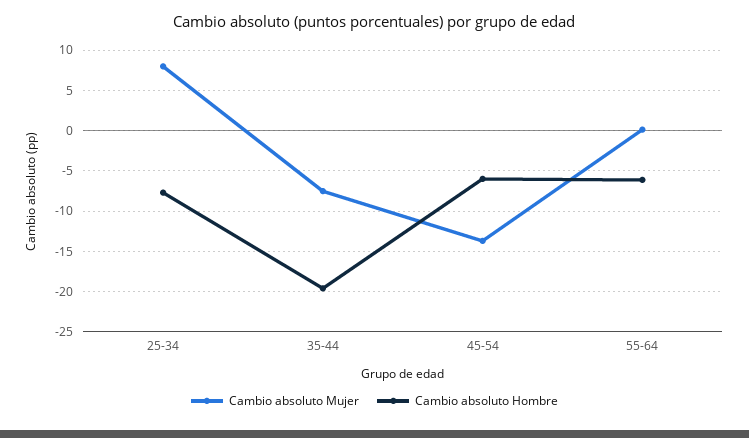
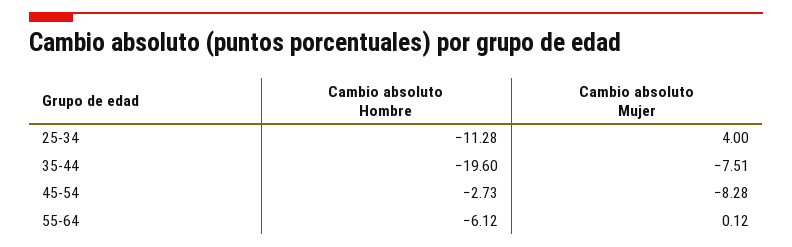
Cambio absoluto Mujer, 25-34: 8 -> 4
Cambio absoluto Hombre, 25-34: -8 -> -11.28
Cambio absoluto Mujer, 45-54: -14 -> -8.28
Cambio absoluto Hombre, 45-54: -6 -> -2.73

